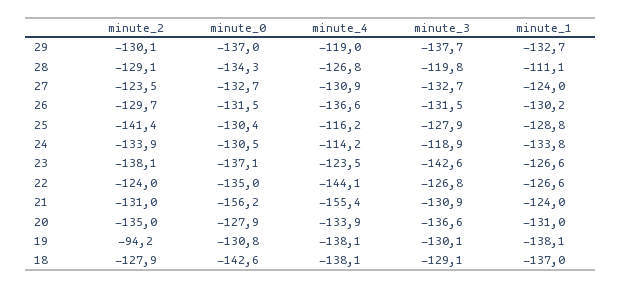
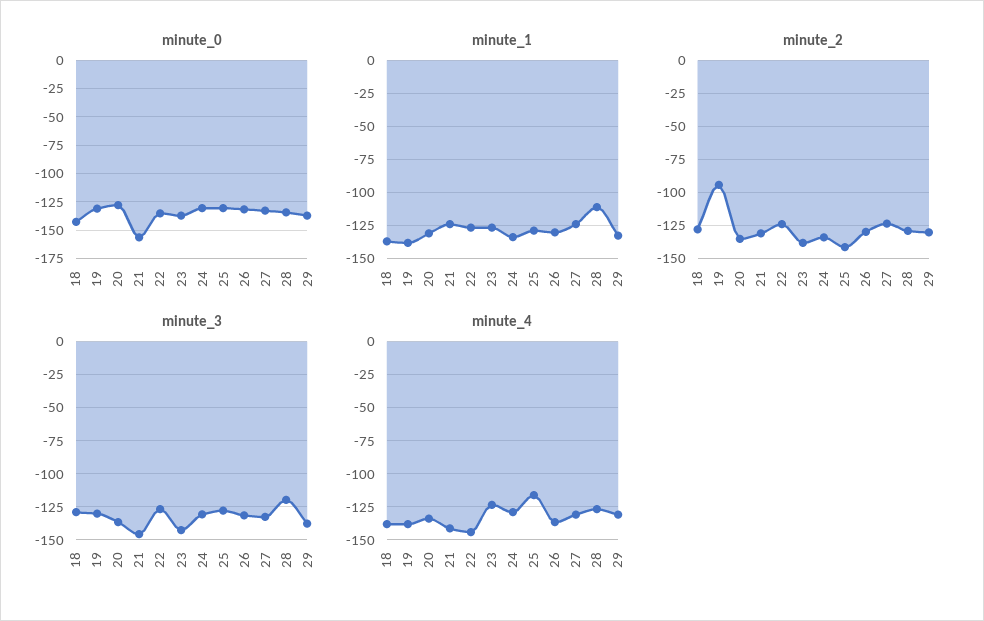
minute_4, 29: -119 -> -130
minute_4, 24: -114.2 -> -130
minute_3, 24: -118.9 -> -130
minute_4, 21: -155.4 -> -140
minute_3, 21: -130.9 -> -145

